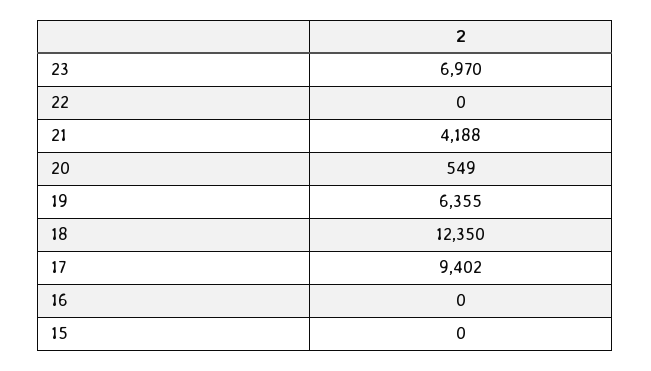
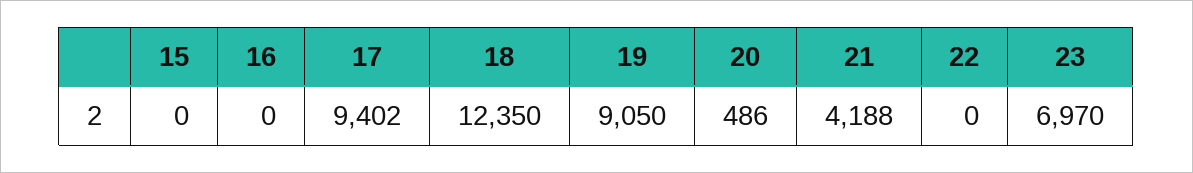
20: 549 -> 486
19: 6355 -> 9050

